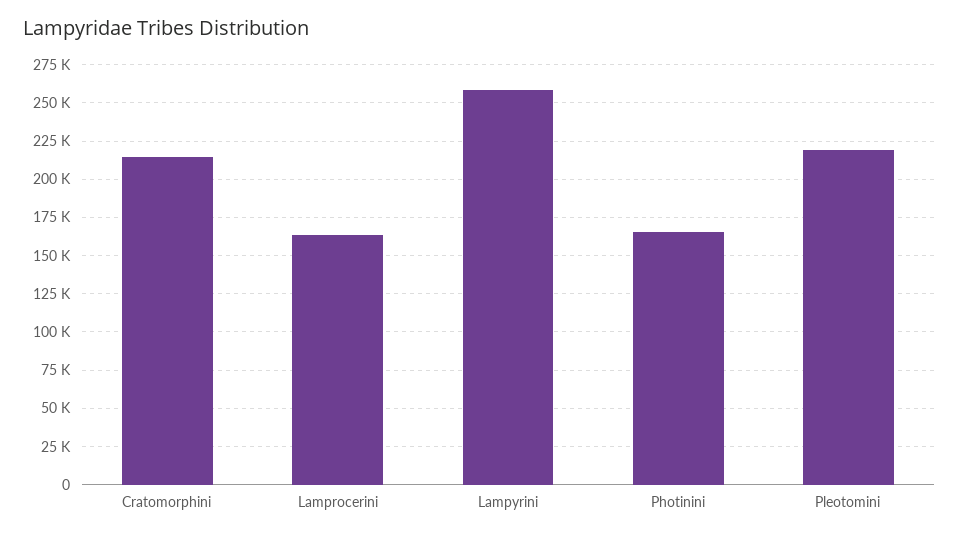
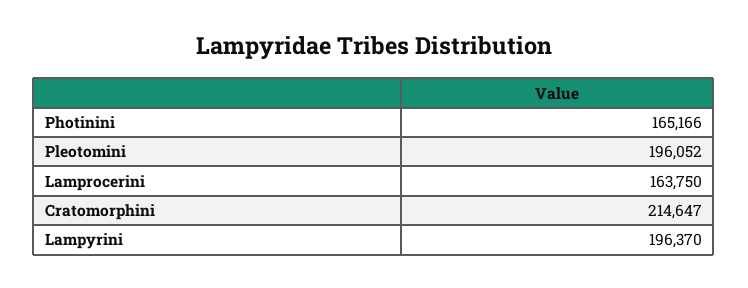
Lampyrini: 260000 -> 196370
Pleotomini: 220000 -> 196052

